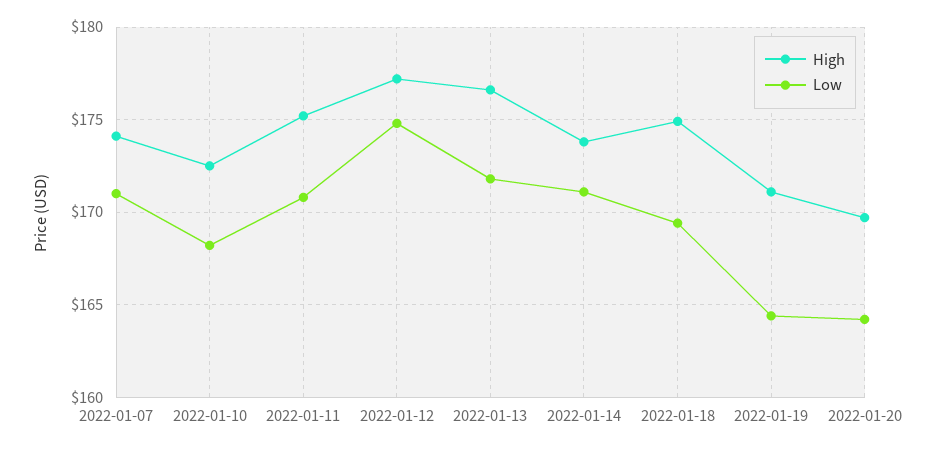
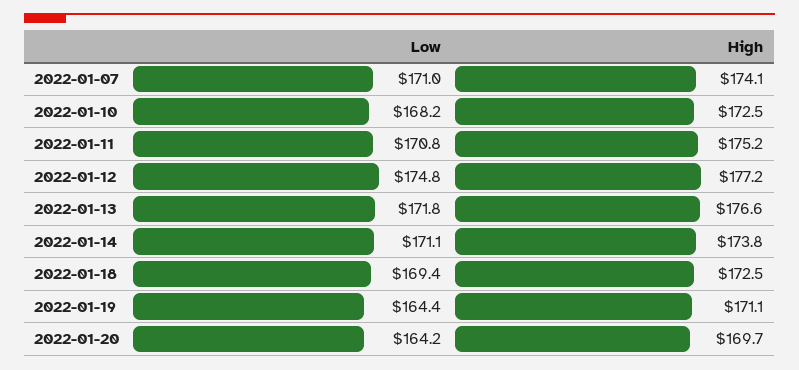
High, 2022-01-18: 175 -> 172.5

